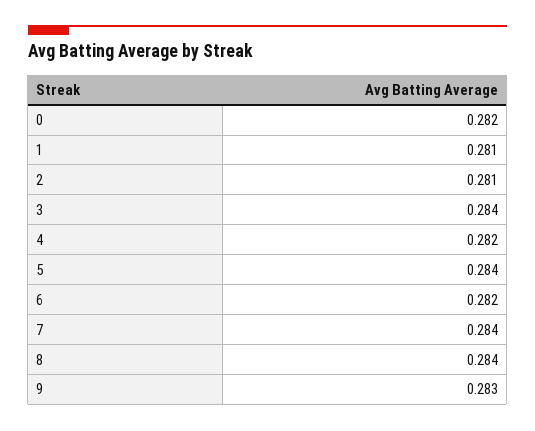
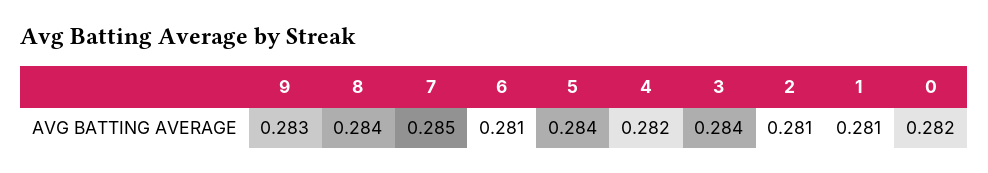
6: 0.282 -> 0.281
7: 0.284 -> 0.285

